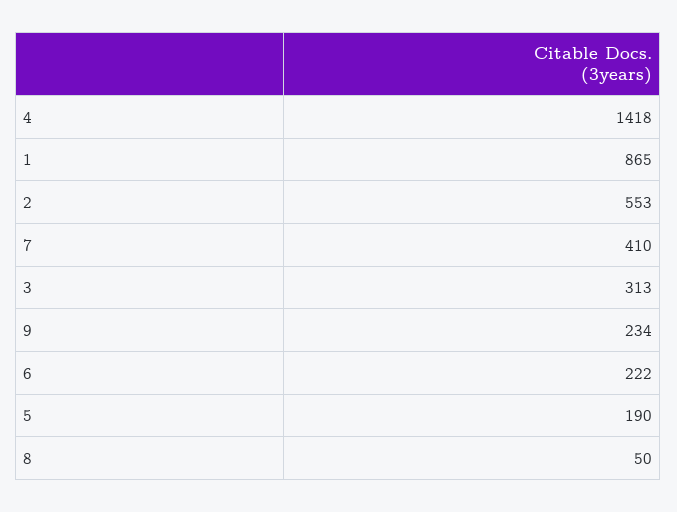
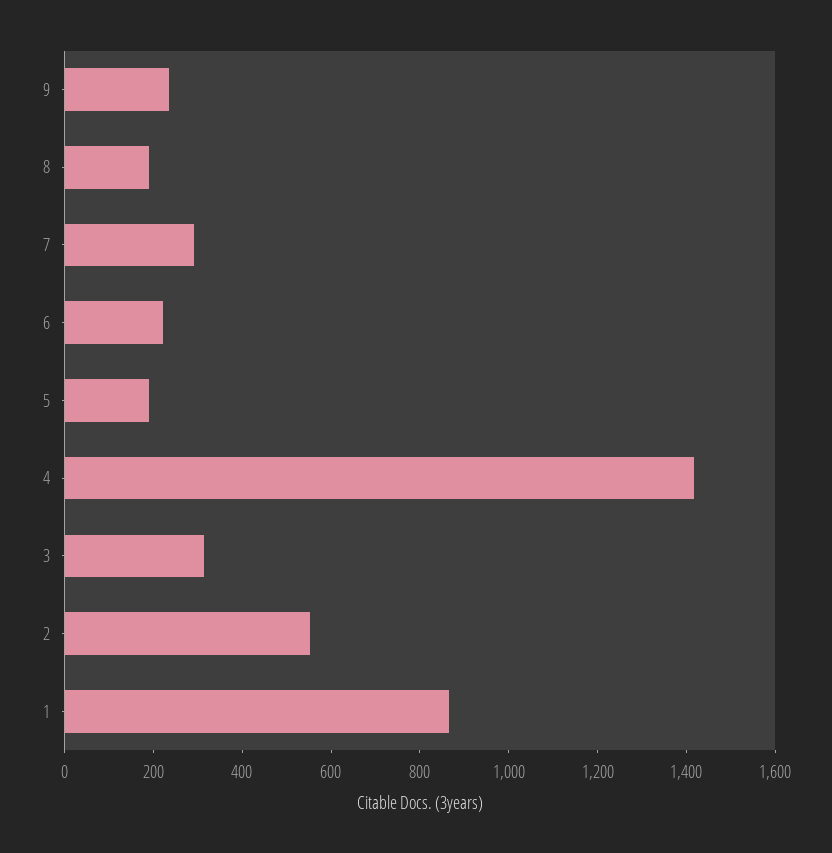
7: 410 -> 300
8: 50 -> 200

